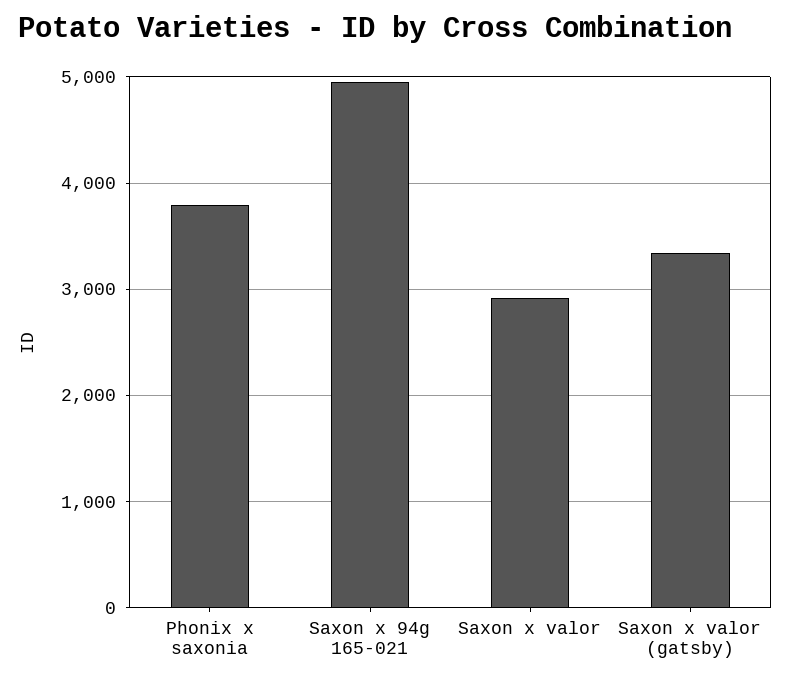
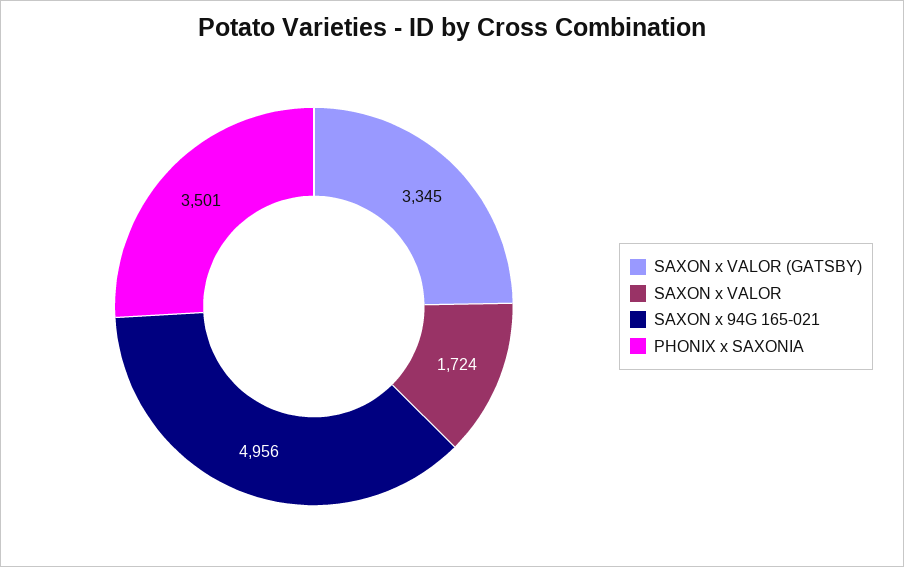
Phonix x saxonia: 3800 -> 3501
Saxon x valor: 2900 -> 1724

